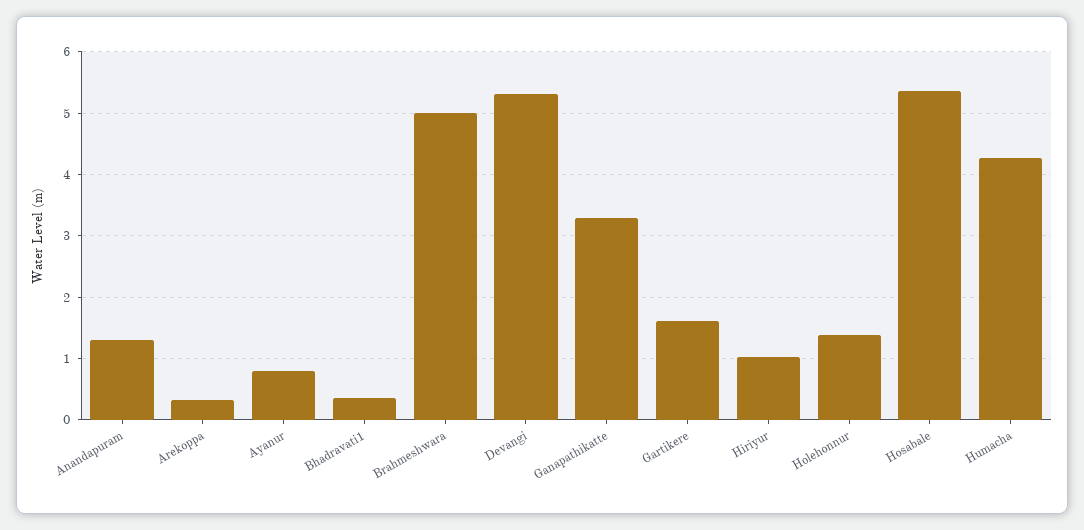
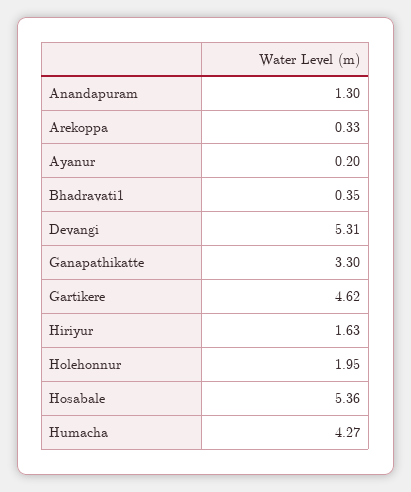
Ayanur: 0.8 -> 0.2
Brahmeshwara: 5 -> none
Gartikere: 1.6 -> 4.62
Hiriyur: 1 -> 1.63
Holehonnur: 1.4 -> 1.95

